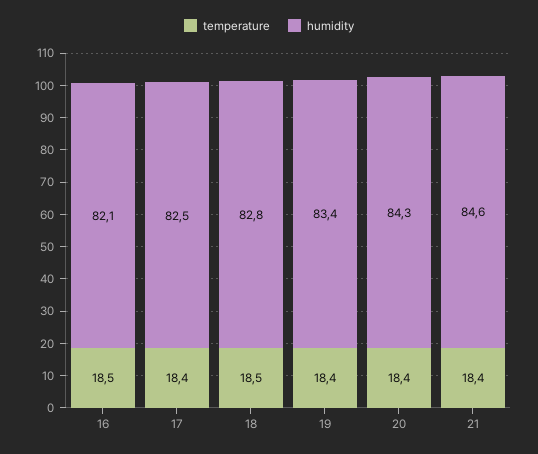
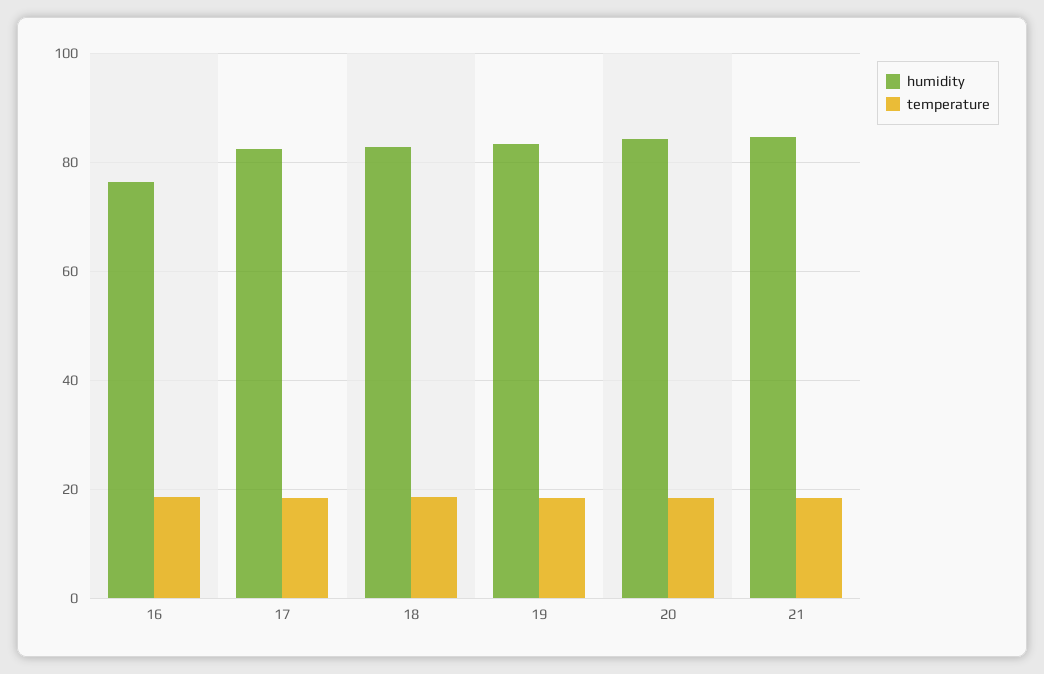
humidity, 16: 82.1 -> 76

